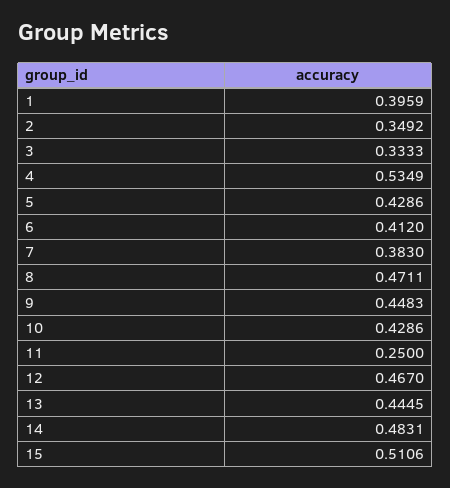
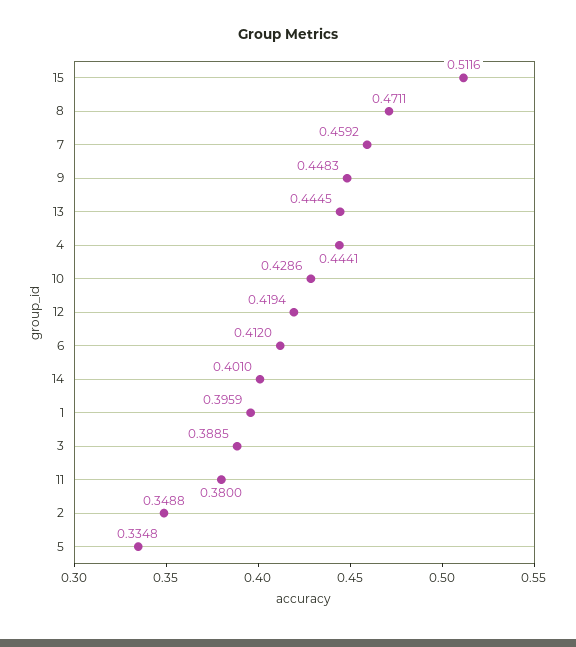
2: 0.3492 -> 0.3488
3: 0.3333 -> 0.3885
4: 0.5349 -> 0.4441
5: 0.4286 -> 0.3348
7: 0.383 -> 0.4592
11: 0.25 -> 0.38
12: 0.467 -> 0.4194
14: 0.4831 -> 0.401
15: 0.5106 -> 0.5116

